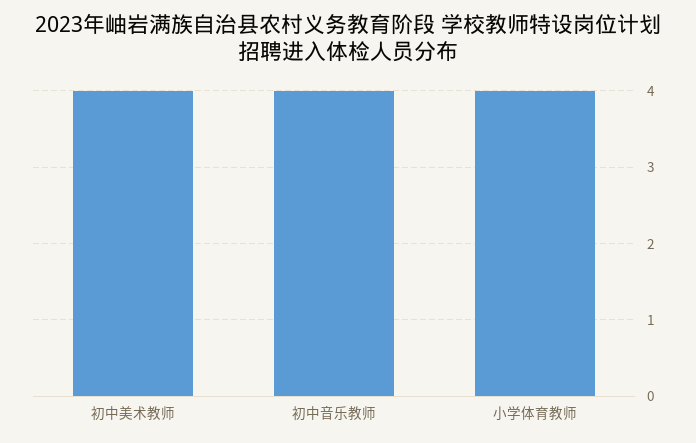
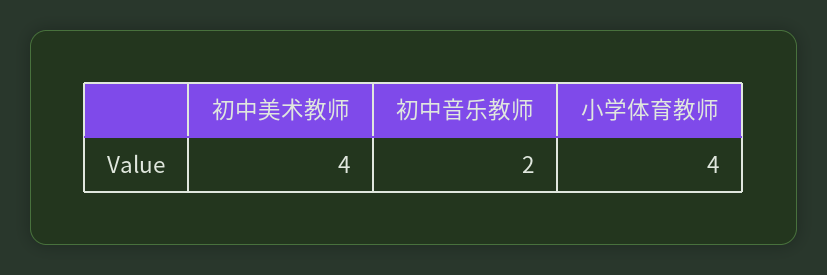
初中音乐教师: 4 -> 2

